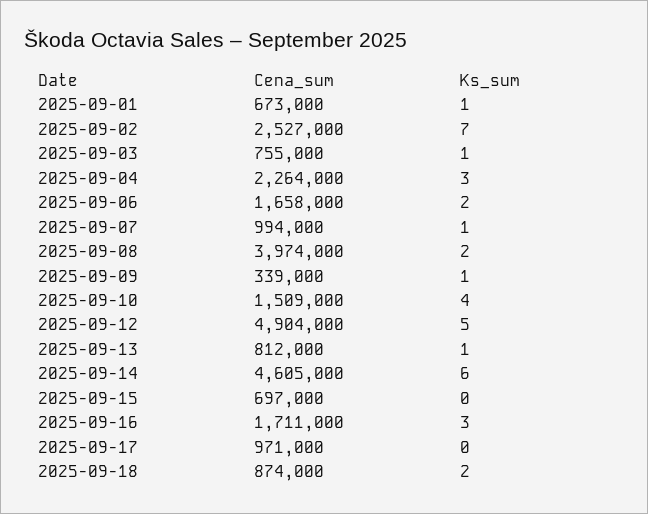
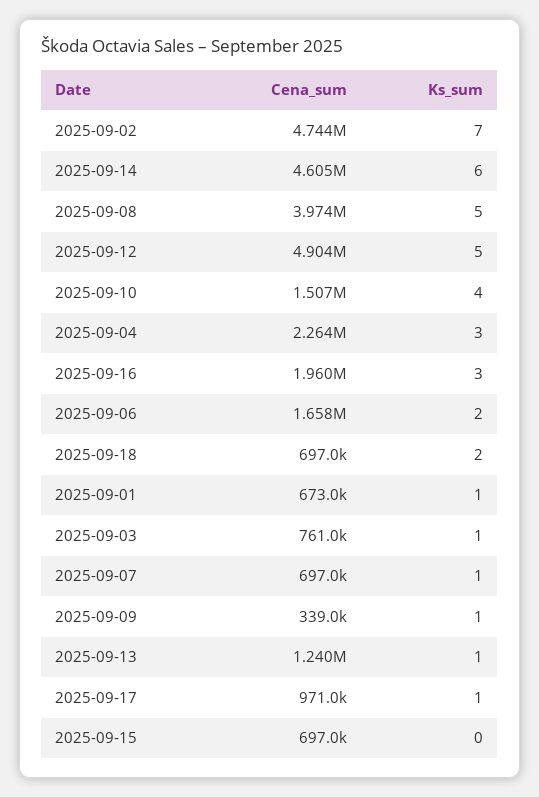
Cena_sum, 2025-09-02: 2527000 -> 4744000
Cena_sum, 2025-09-03: 755000 -> 761000
Cena_sum, 2025-09-07: 994000 -> 697000
Ks_sum, 2025-09-08: 2 -> 5
Cena_sum, 2025-09-10: 1509000 -> 1507000
Cena_sum, 2025-09-13: 812000 -> 1240000
Cena_sum, 2025-09-16: 1711000 -> 1960000
Ks_sum, 2025-09-17: 0 -> 1
Cena_sum, 2025-09-18: 874000 -> 697000

